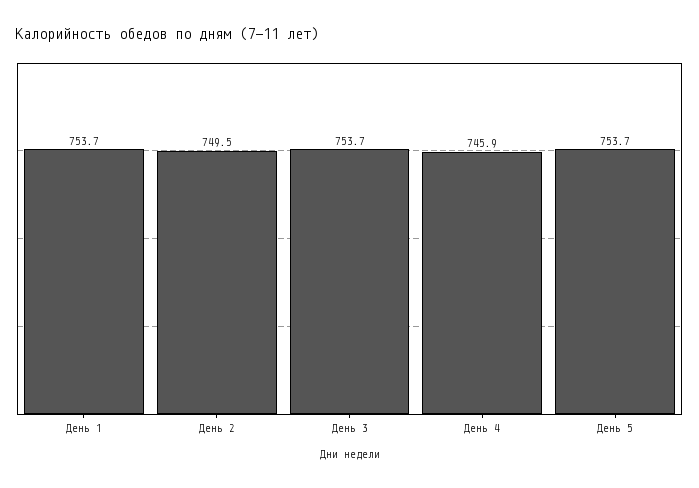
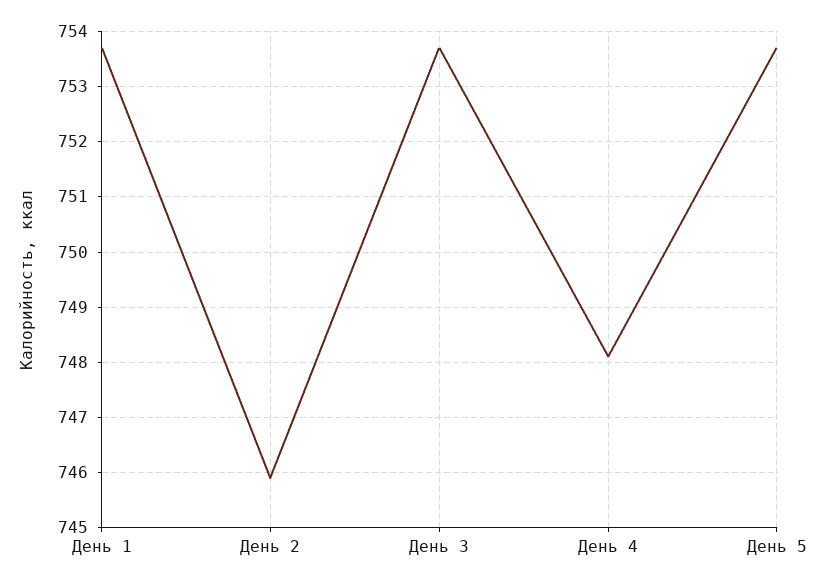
День 2: 749.5 -> 746
День 4: 745.9 -> 748

